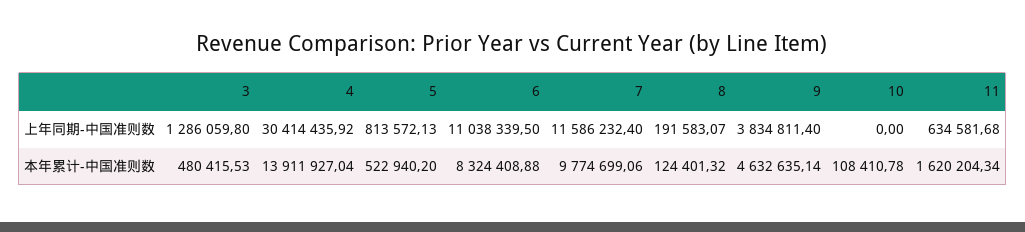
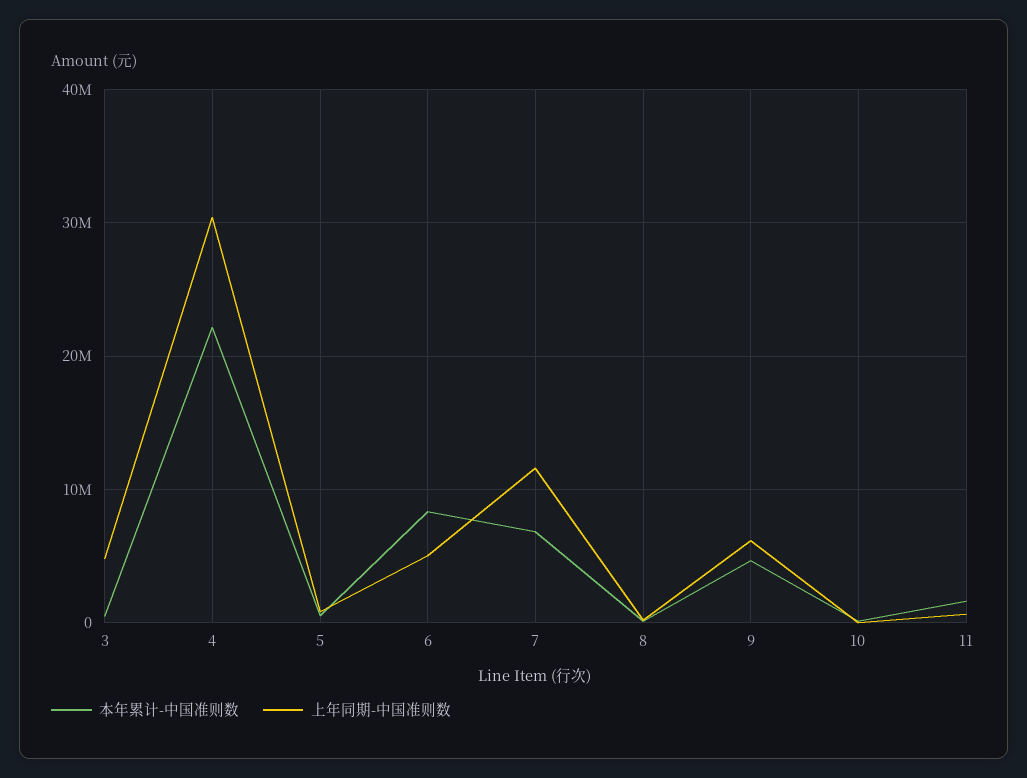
上年同期-中国准则数, 3: 1286059.8 -> 5000000
上年同期-中国准则数, 6: 11038339.5 -> 5000000
上年同期-中国准则数, 9: 3834811.4 -> 6000000
本年累计-中国准则数, 4: 13911927.04 -> 22000000
本年累计-中国准则数, 7: 9774699.06 -> 7000000

